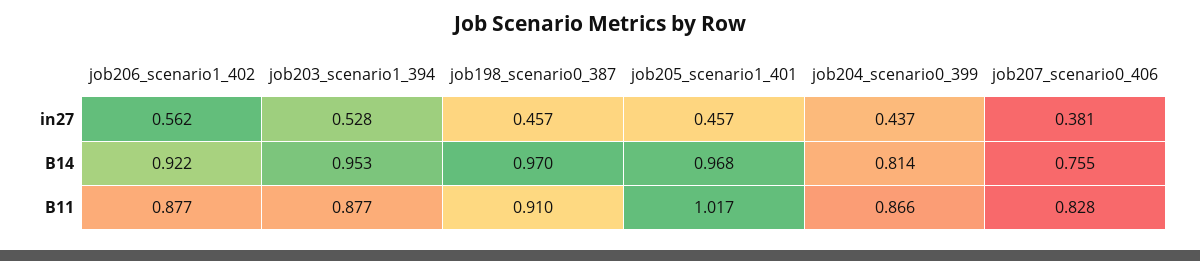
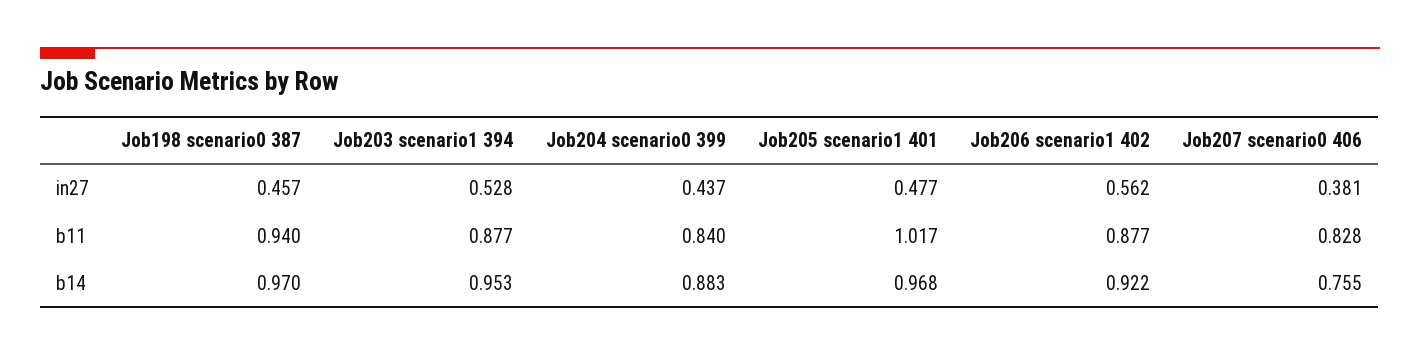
job205_scenario1_401, in27: 0.457 -> 0.477
job204_scenario0_399, B14: 0.814 -> 0.883
job198_scenario0_387, B11: 0.91 -> 0.94
job204_scenario0_399, B11: 0.866 -> 0.84

